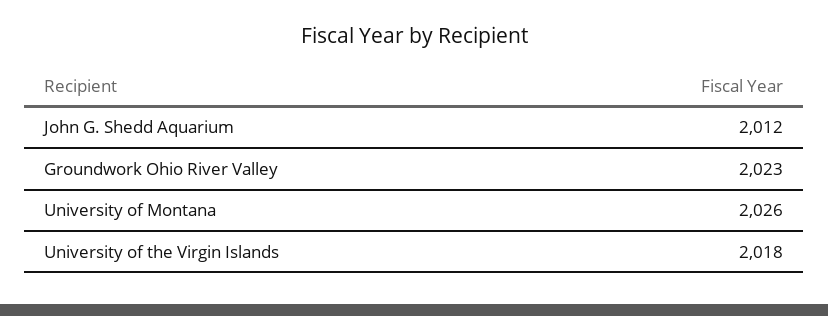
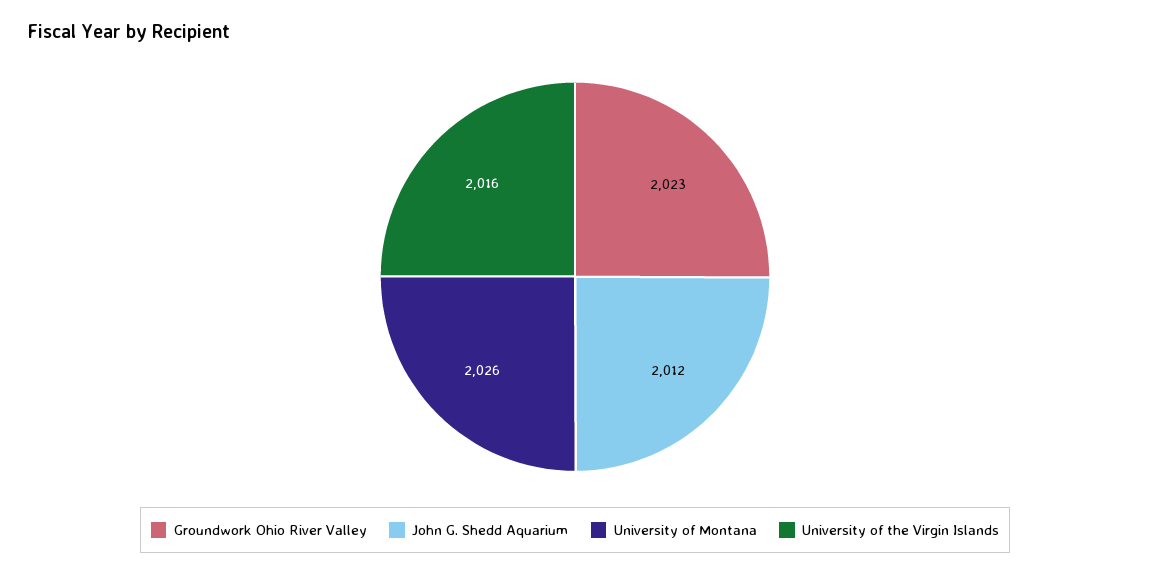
University of the Virgin Islands: 2018 -> 2016

